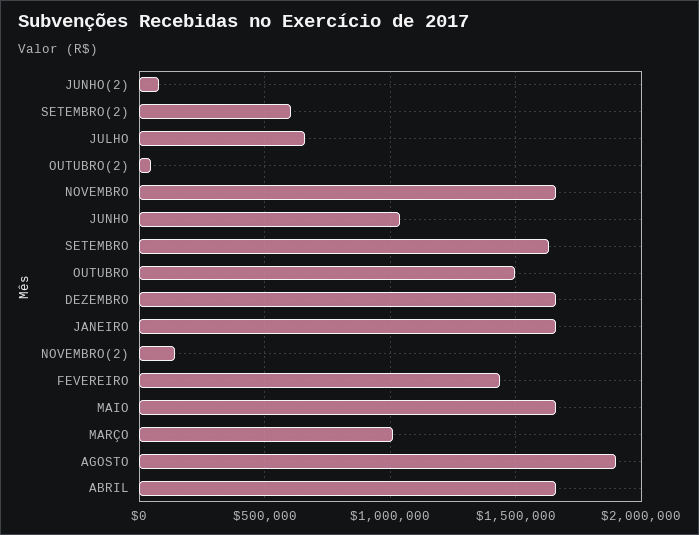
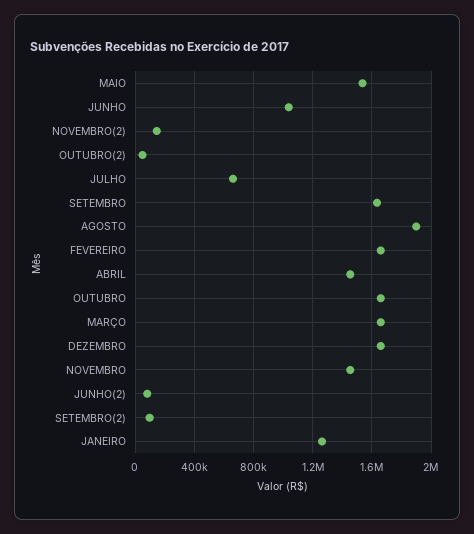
SETEMBRO(2): 600000 -> 100000
NOVEMBRO: 1650000 -> 1450000
OUTUBRO: 1500000 -> 1650000
JANEIRO: 1650000 -> 1250000
FEVEREIRO: 1450000 -> 1650000
MAIO: 1650000 -> 1550000
MARÇO: 1000000 -> 1650000
ABRIL: 1650000 -> 1450000

